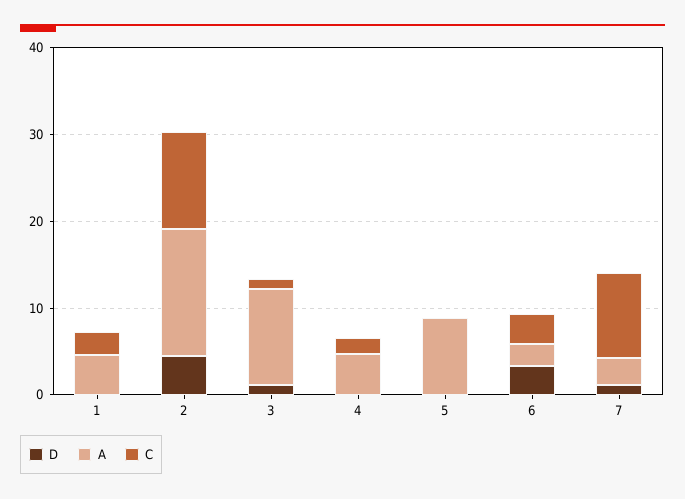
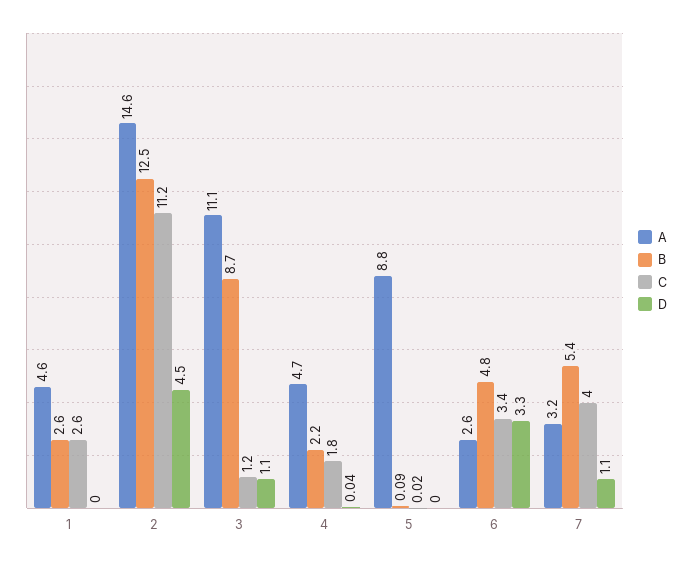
C, 7: 10 -> 4
B, 1: none -> 2.6
B, 2: none -> 12.5
B, 3: none -> 8.7
B, 4: none -> 2.2
B, 5: none -> 0.09
B, 6: none -> 4.8
B, 7: none -> 5.4

